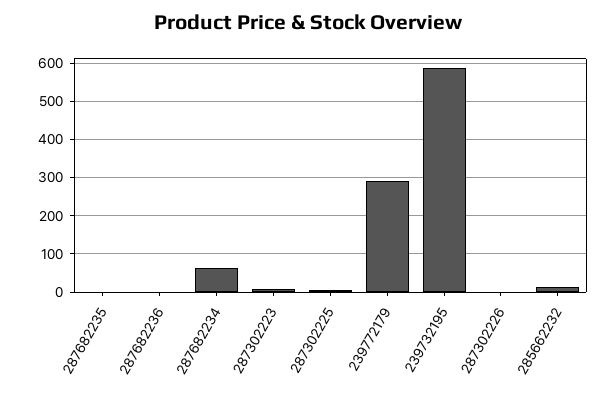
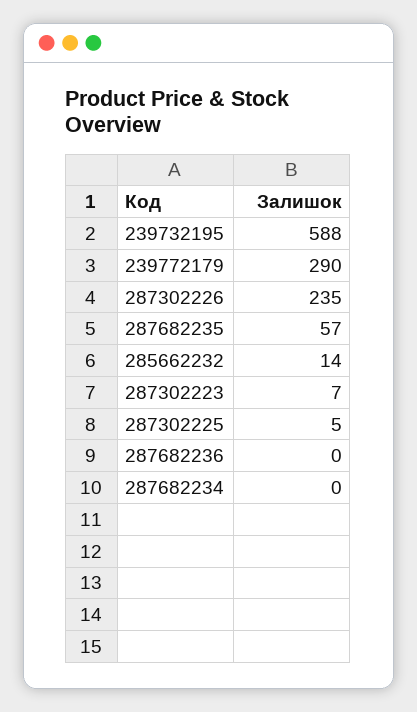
287682235: 0 -> 57
287682234: 60 -> 0
287302226: 0 -> 235

